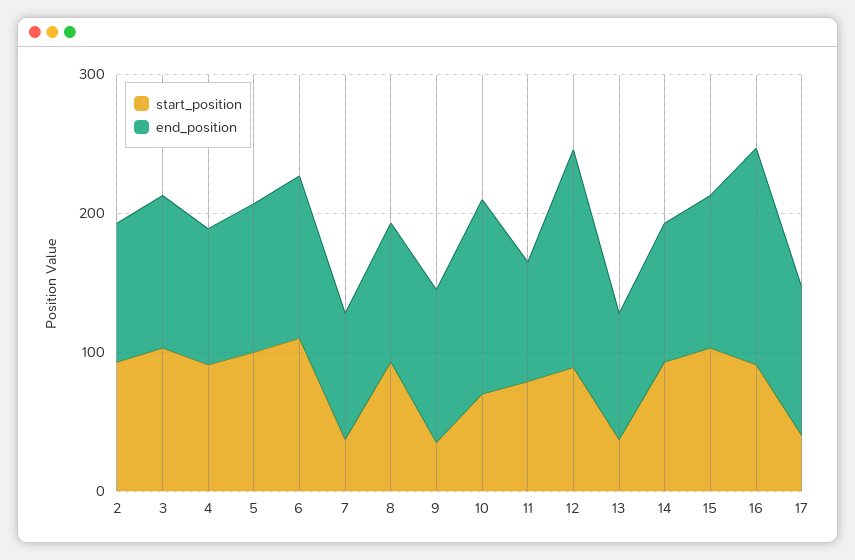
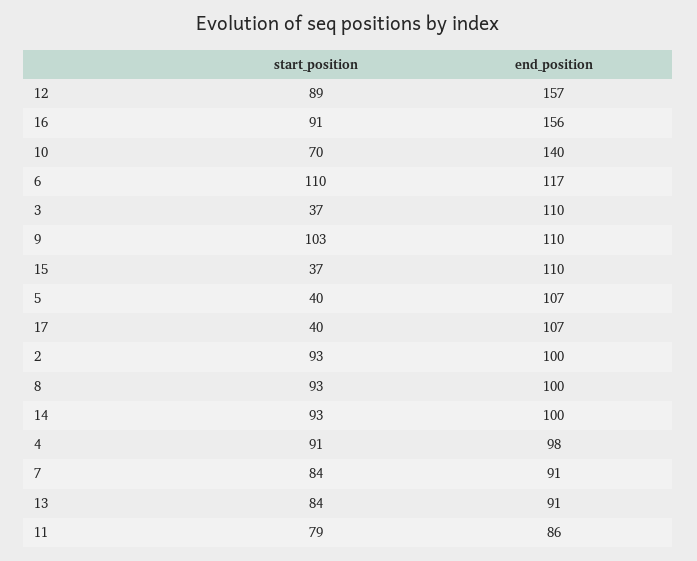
start_position, 3: 100 -> 37
start_position, 5: 100 -> 40
start_position, 7: 40 -> 84
start_position, 9: 40 -> 103
start_position, 13: 40 -> 84
start_position, 15: 100 -> 37

